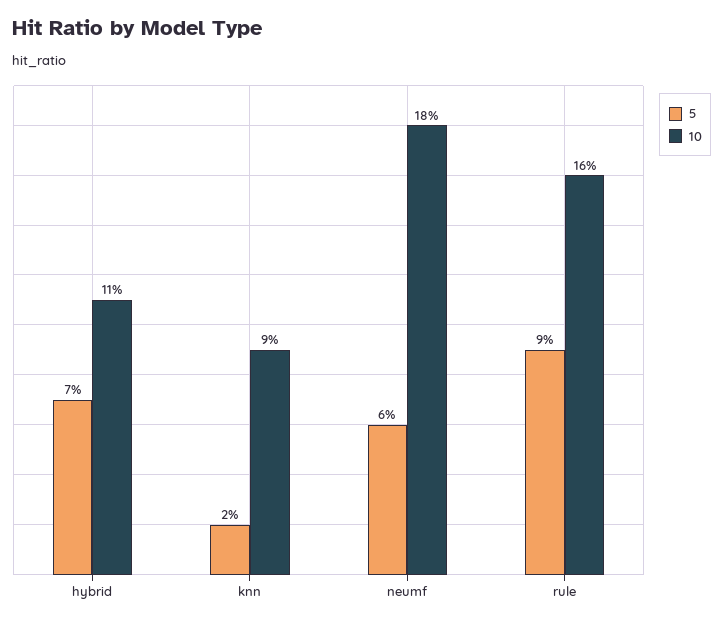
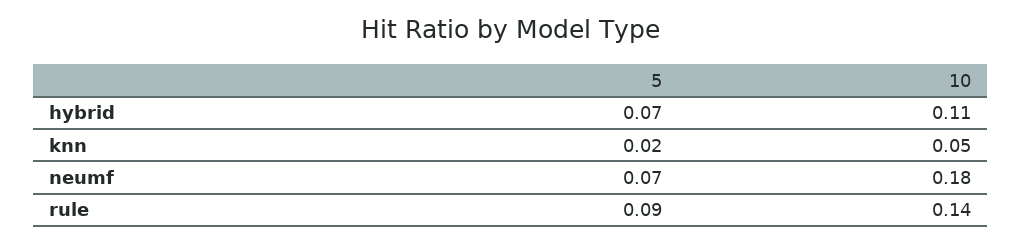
10, knn: 0.09 -> 0.05
5, neumf: 0.06 -> 0.07
10, rule: 0.16 -> 0.14

